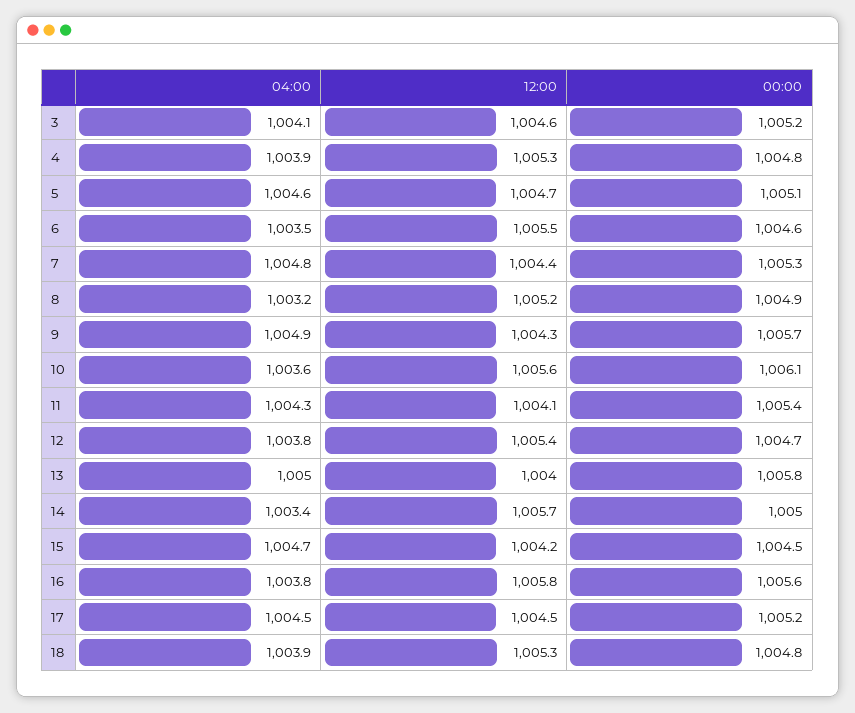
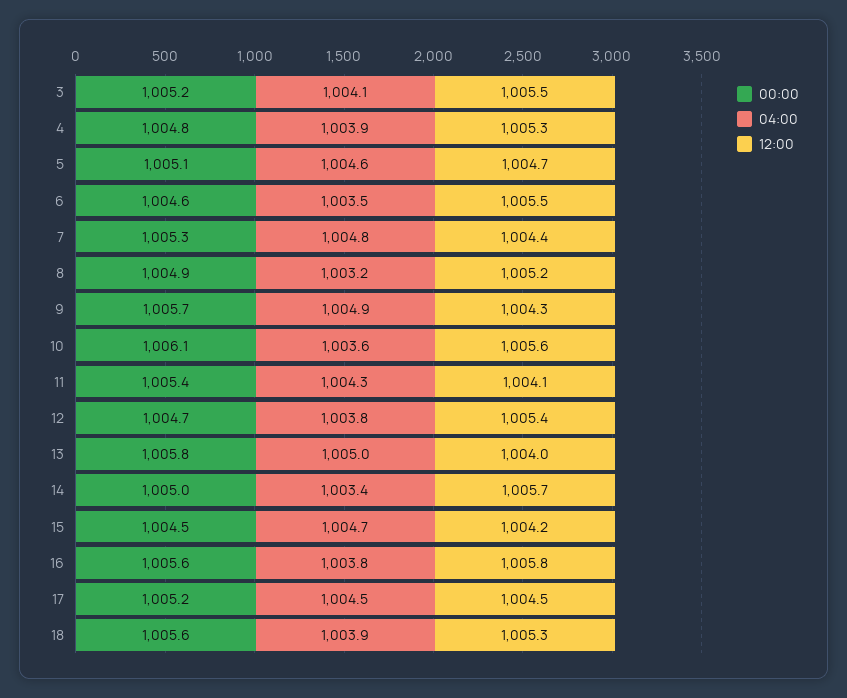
12:00, 3: 1004.6 -> 1005.5
00:00, 18: 1004.8 -> 1005.6

